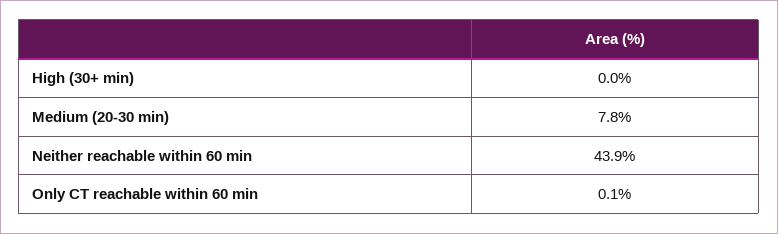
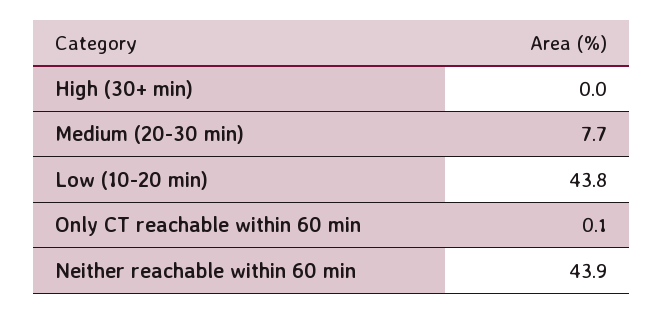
Medium (20-30 min): 7.8 -> 7.7
Low (10-20 min): none -> 43.8

